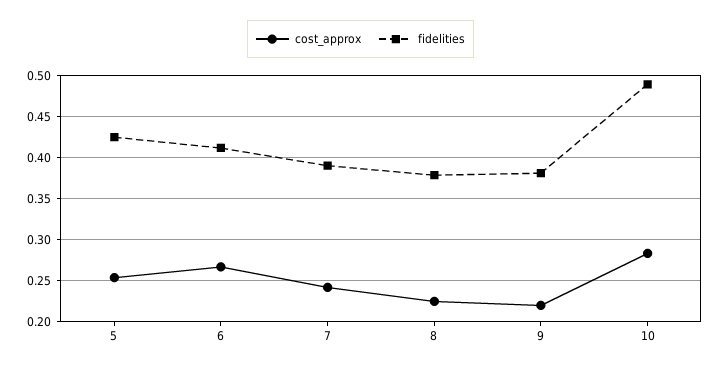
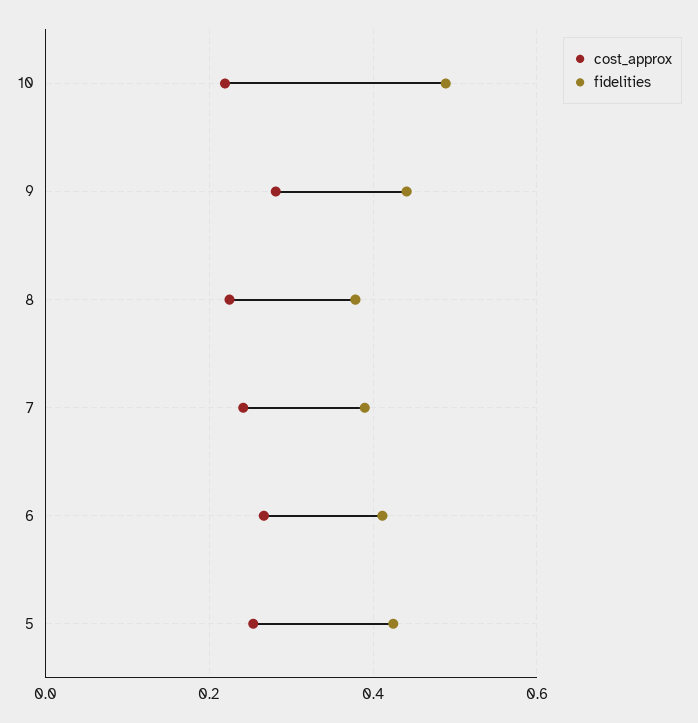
cost_approx, 9: 0.22 -> 0.28
fidelities, 9: 0.38 -> 0.44
cost_approx, 10: 0.28 -> 0.22

